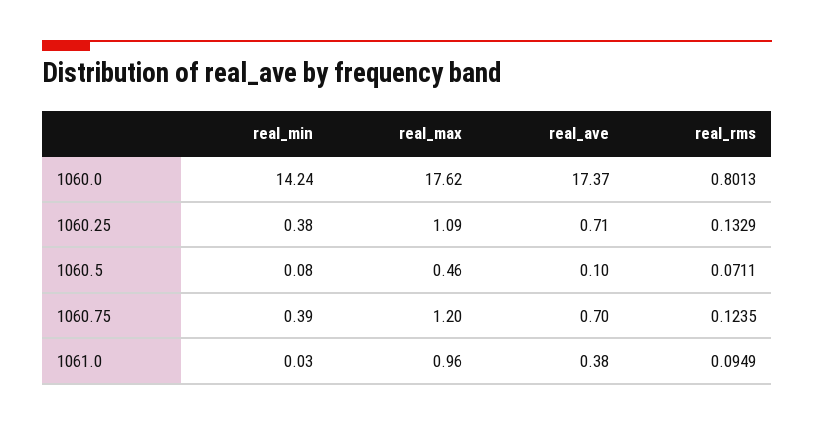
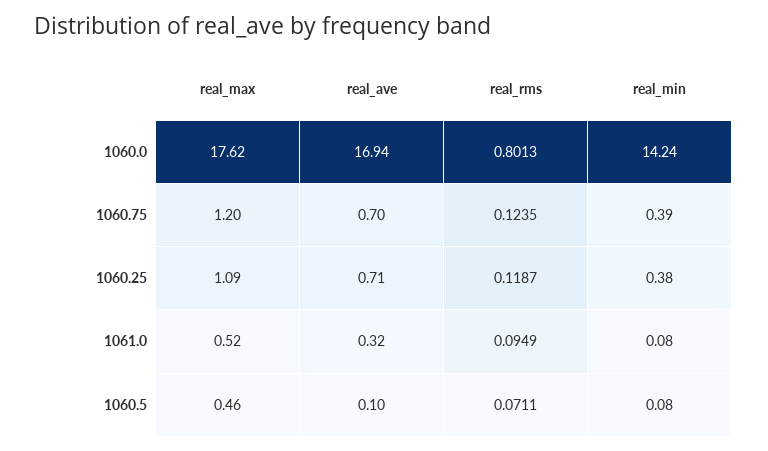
real_ave, 1060.0: 17.37 -> 16.94
real_rms, 1060.25: 0.1329 -> 0.1187
real_min, 1061.0: 0.03 -> 0.08
real_max, 1061.0: 0.96 -> 0.52
real_ave, 1061.0: 0.38 -> 0.32

